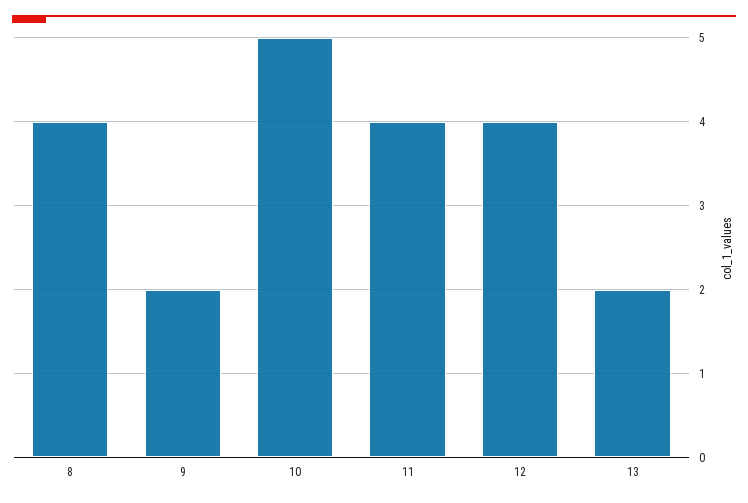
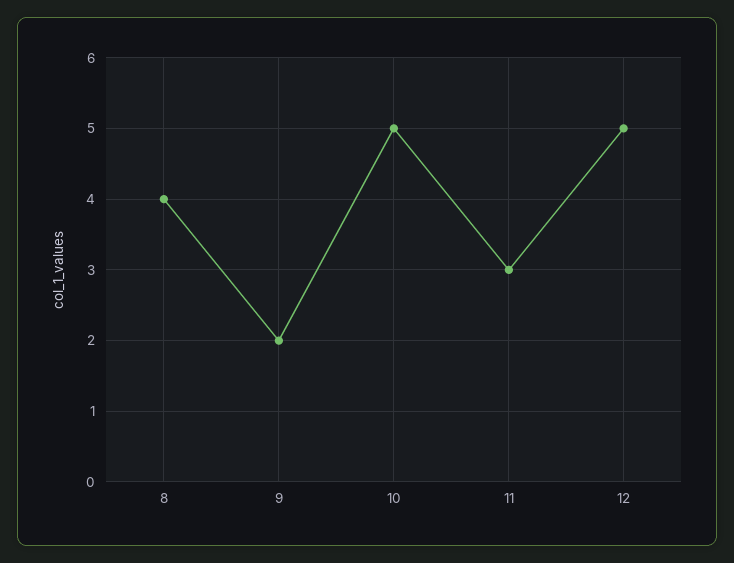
11: 4 -> 3
12: 4 -> 5
13: 2 -> none

